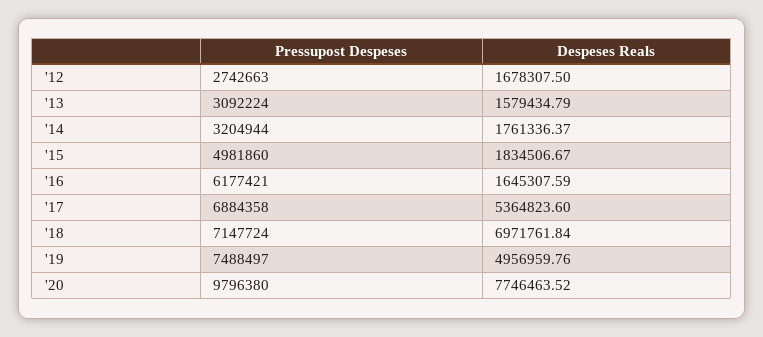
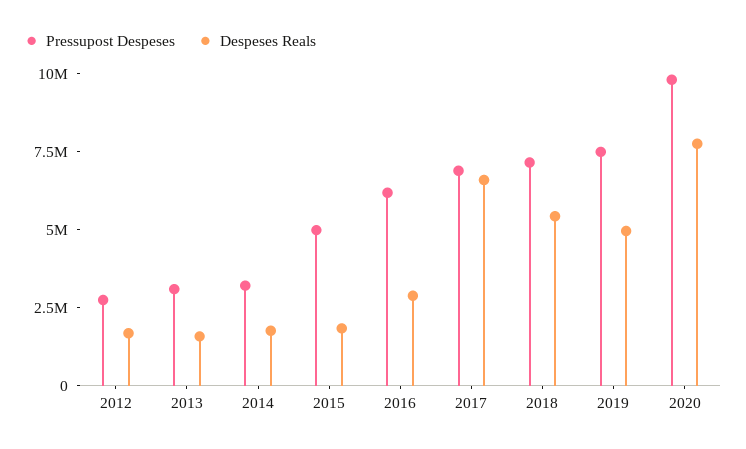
Despeses Reals, '16: 1645307.59 -> 3000000
Despeses Reals, '17: 5364823.6 -> 6500000
Despeses Reals, '18: 6971761.84 -> 5500000

